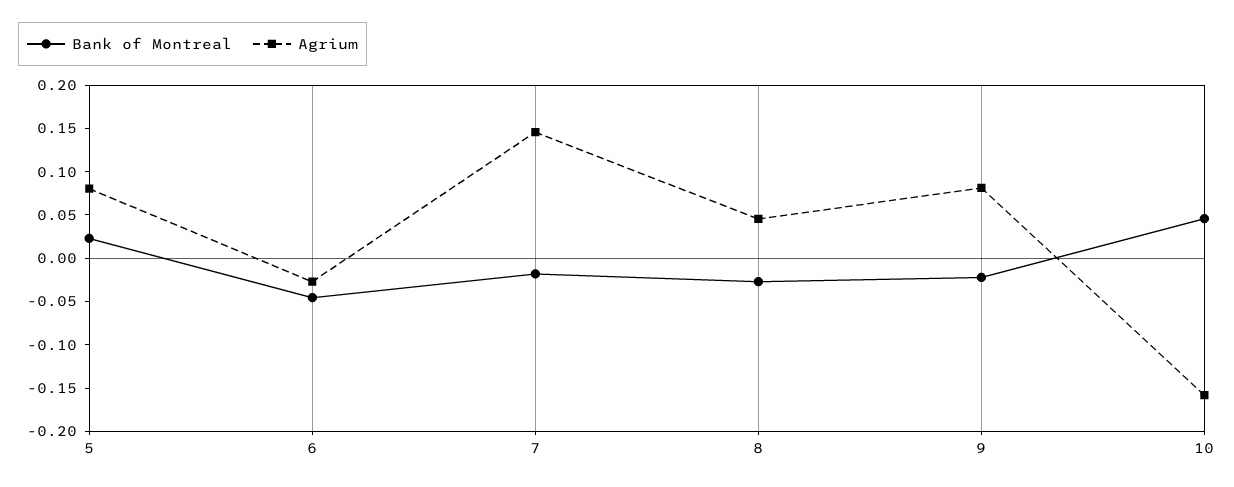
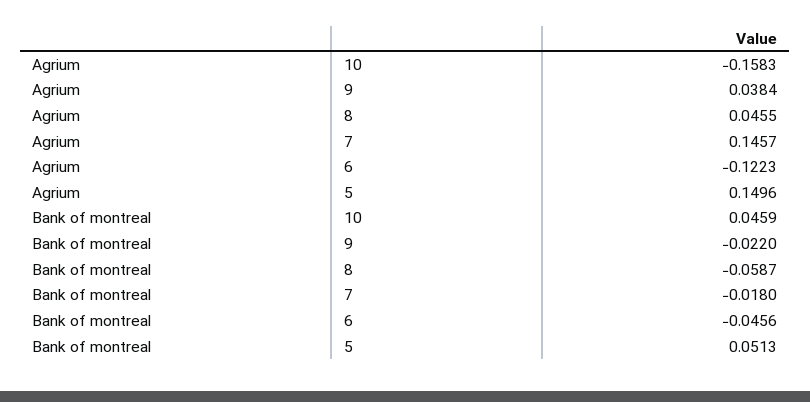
Bank of Montreal, 5: 0.02 -> 0.0513
Agrium, 5: 0.08 -> 0.1496
Agrium, 6: -0.03 -> -0.1223
Bank of Montreal, 8: -0.03 -> -0.0587
Agrium, 9: 0.08 -> 0.0384

